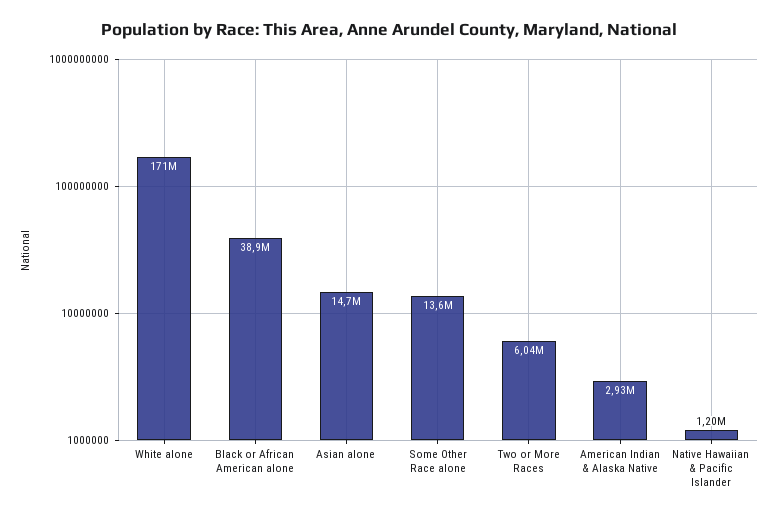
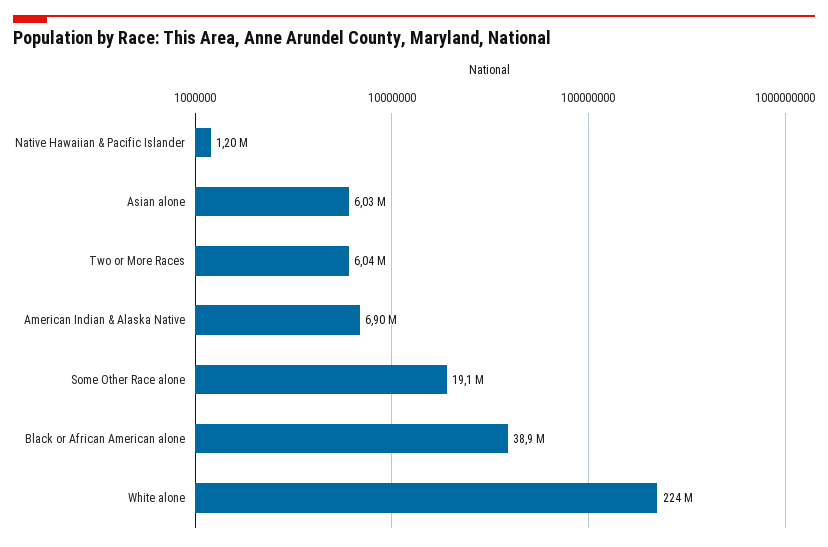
White alone: 171000000 -> 224000000
Asian alone: 14700000 -> 6030000
Some Other Race alone: 13600000 -> 19100000
American Indian & Alaska Native: 2930000 -> 6900000

